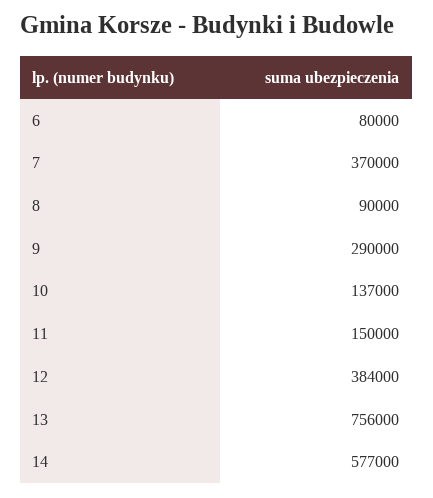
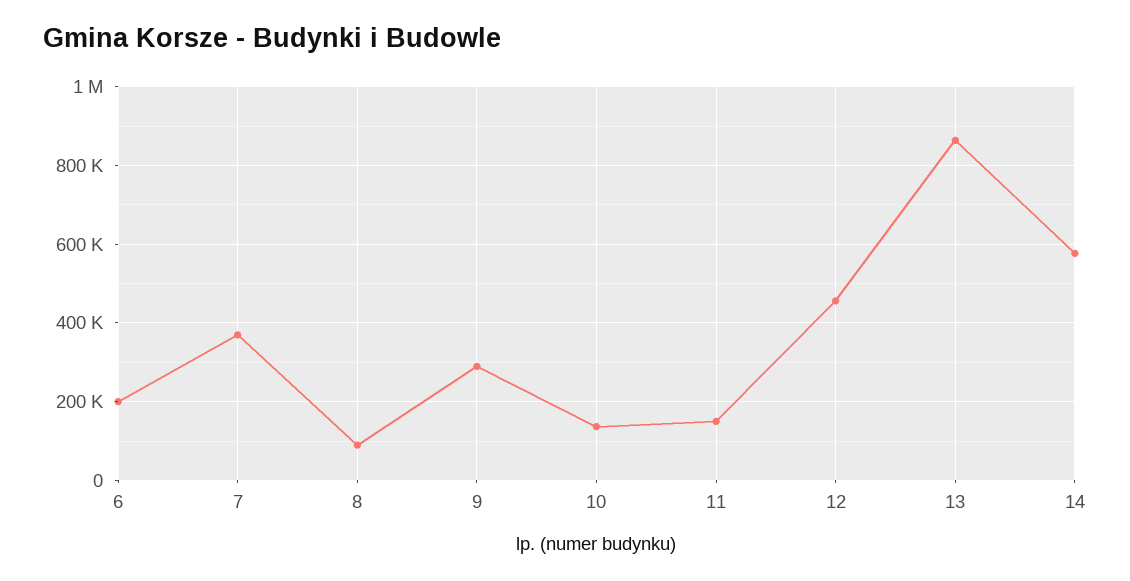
6: 80000 -> 200000
12: 384000 -> 460000
13: 756000 -> 860000

